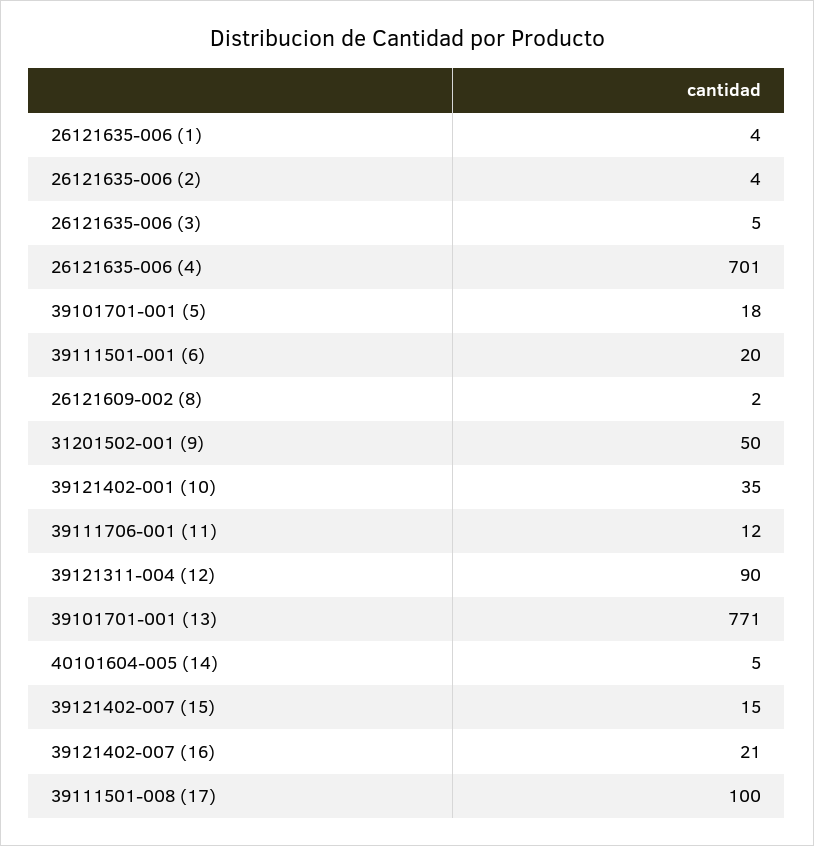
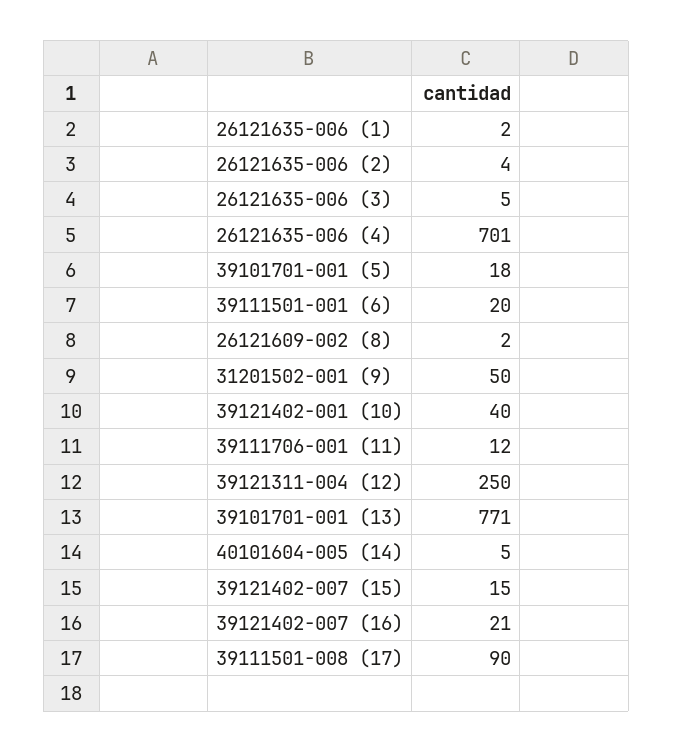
26121635-006 (1): 4 -> 2
39121402-001 (10): 35 -> 40
39121311-004 (12): 90 -> 250
39111501-008 (17): 100 -> 90

